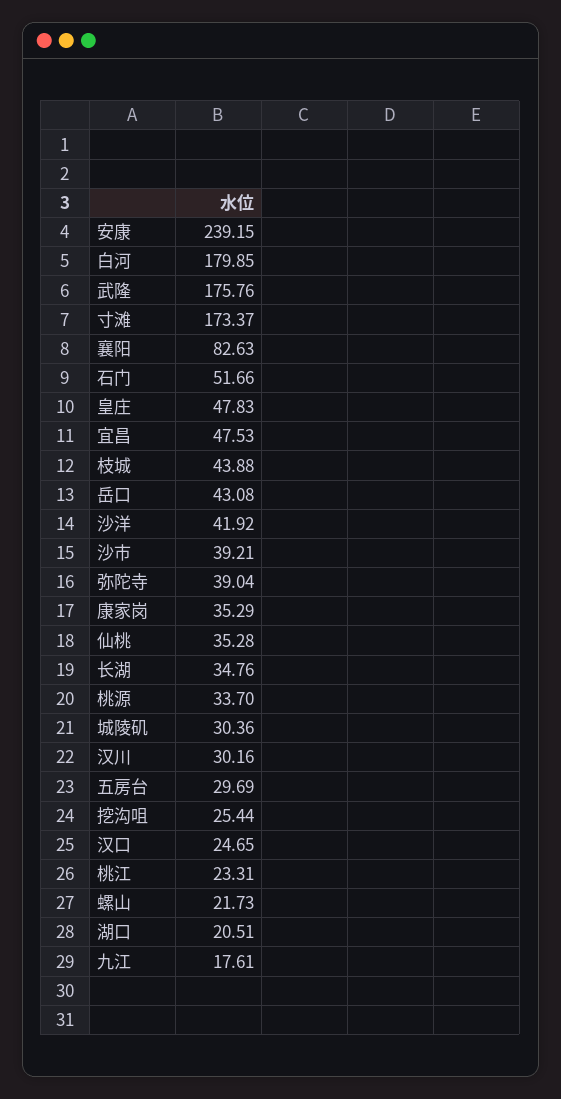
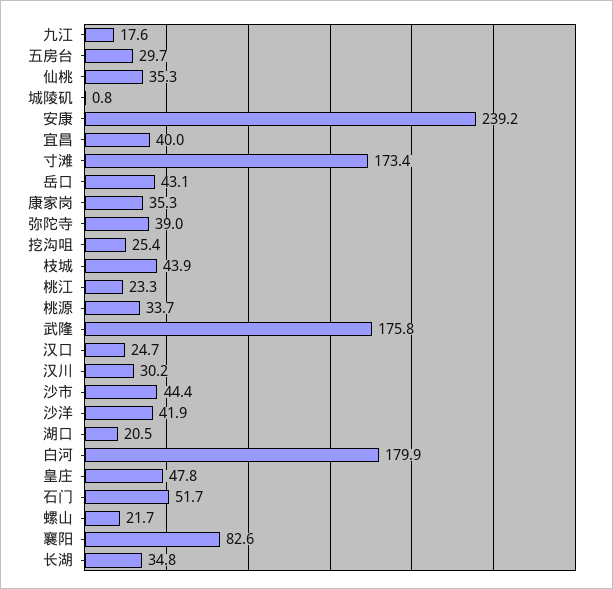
宜昌: 47.53 -> 40
沙市: 39.21 -> 44.4
城陵矶: 30.36 -> 0.8

